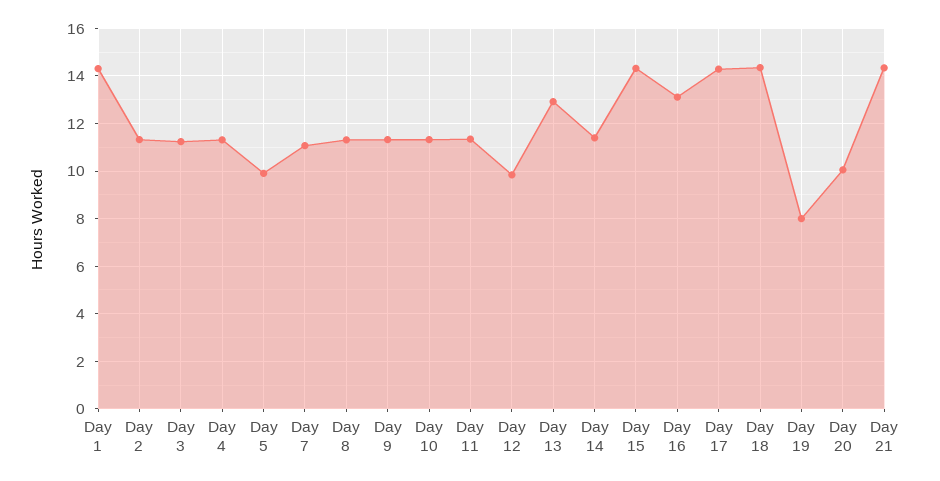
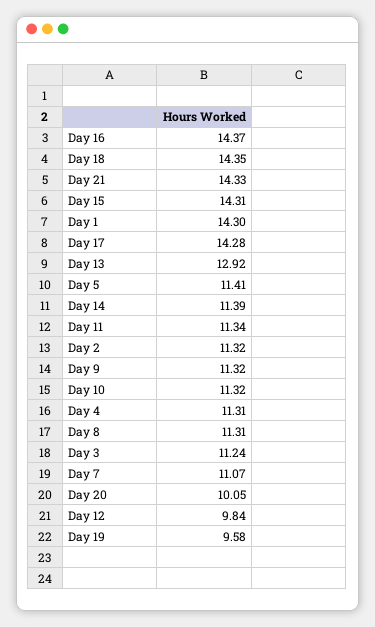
Day 5: 10 -> 11.41
Day 16: 13 -> 14.37
Day 19: 8 -> 9.58

